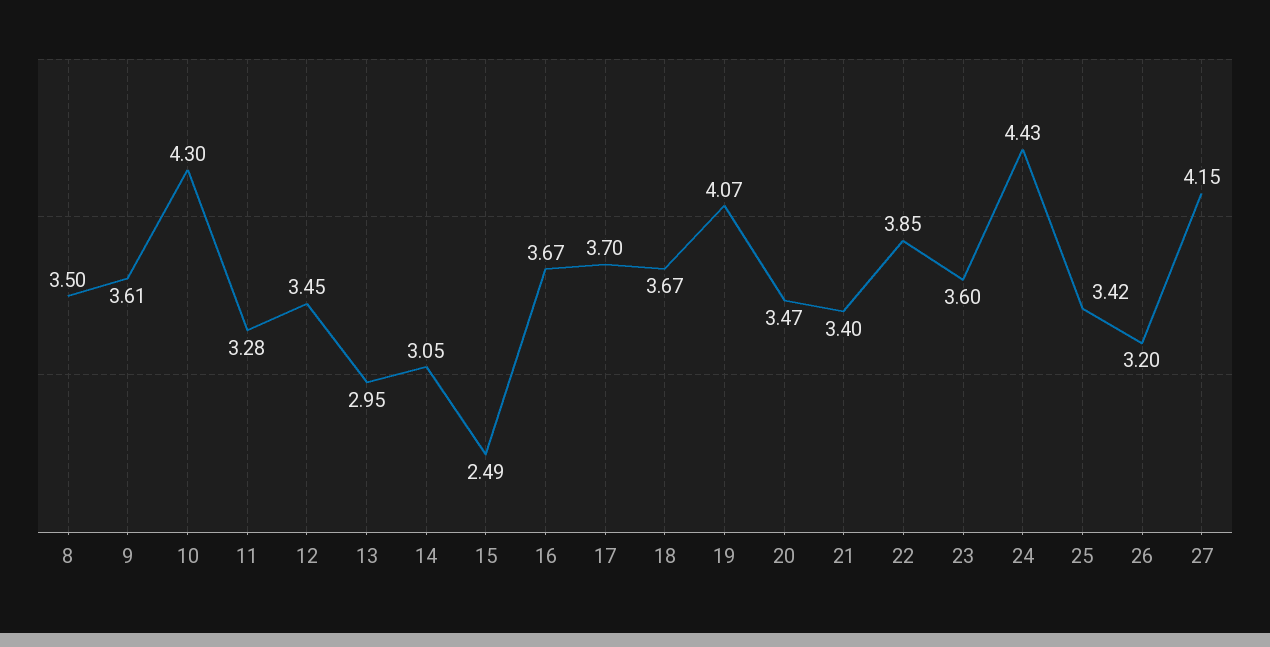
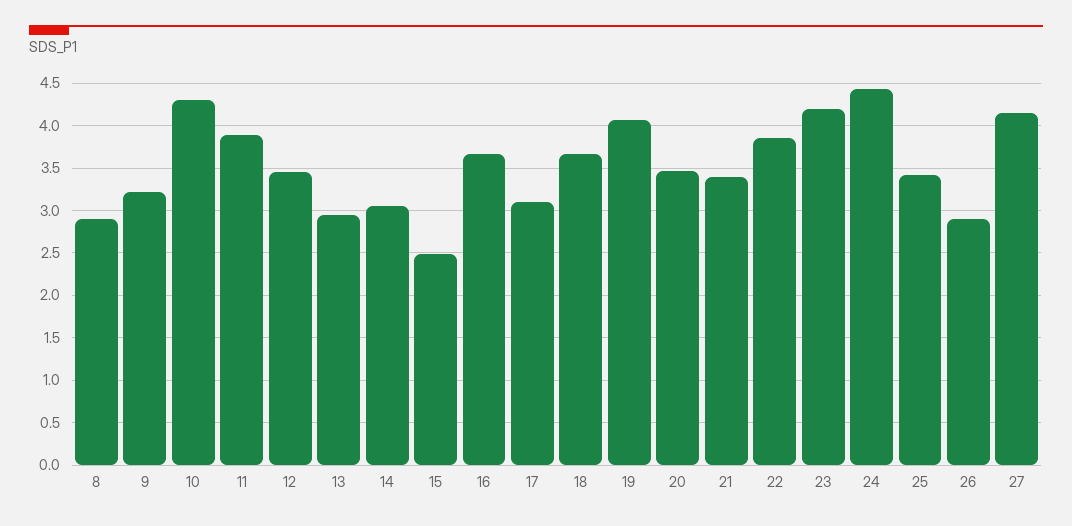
8: 3.5 -> 2.9
9: 3.61 -> 3.2
11: 3.28 -> 3.9
17: 3.7 -> 3.1
23: 3.6 -> 4.2
26: 3.2 -> 2.9

